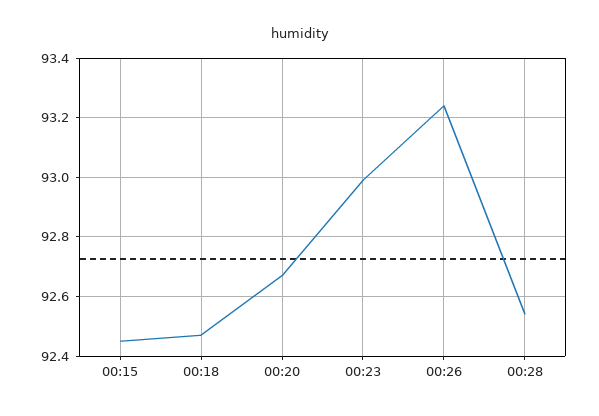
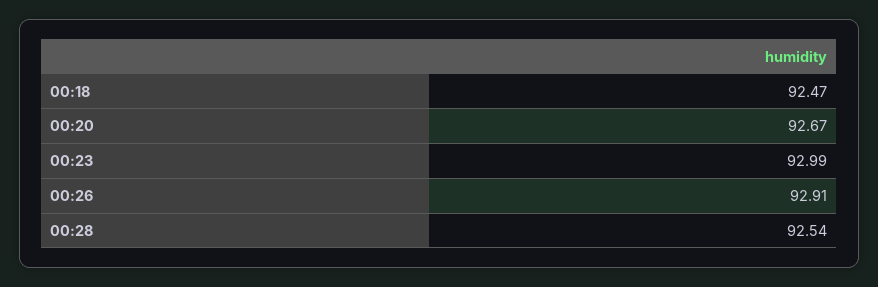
00:15: 92.45 -> none
00:26: 93.25 -> 92.91

